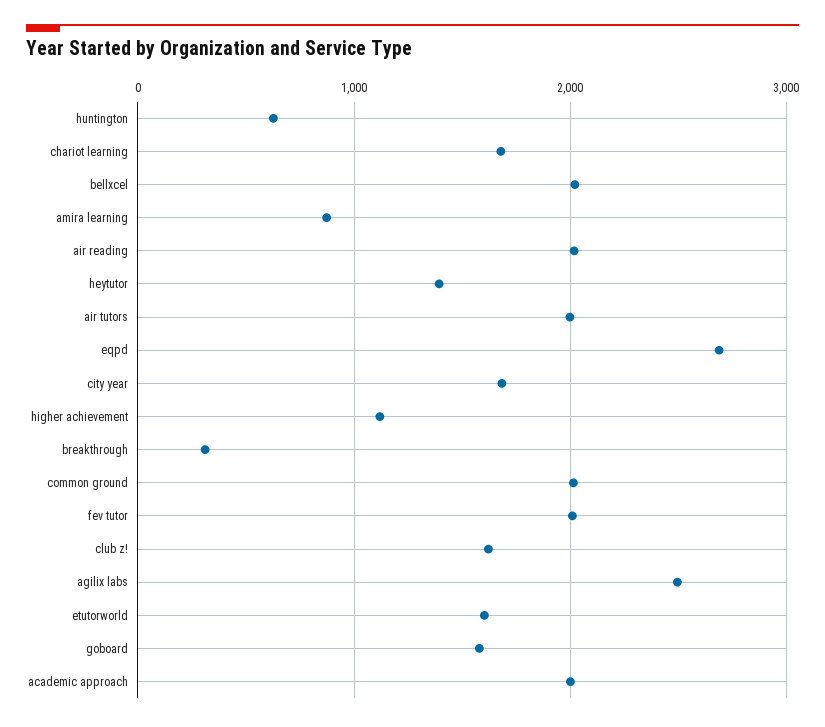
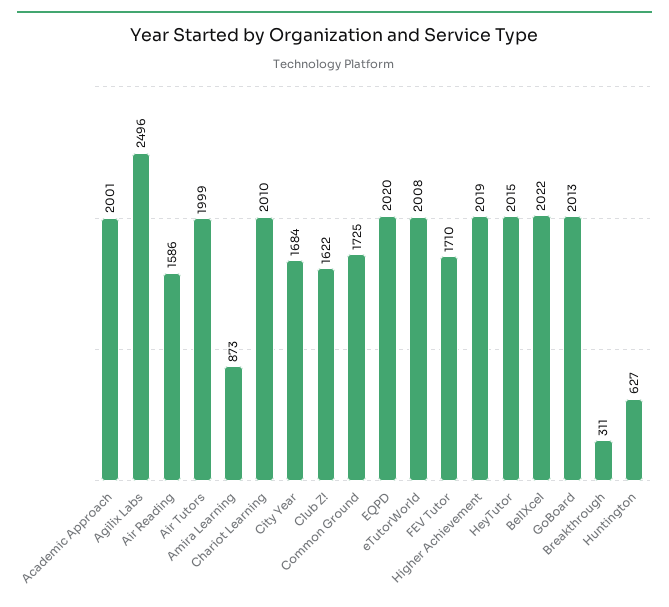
chariot learning: 1700 -> 2010
air reading: 2000 -> 1586
heytutor: 1400 -> 2015
eqpd: 2700 -> 2020
higher achievement: 1100 -> 2019
common ground: 2000 -> 1725
fev tutor: 2000 -> 1710
etutorworld: 1600 -> 2008
goboard: 1600 -> 2013

